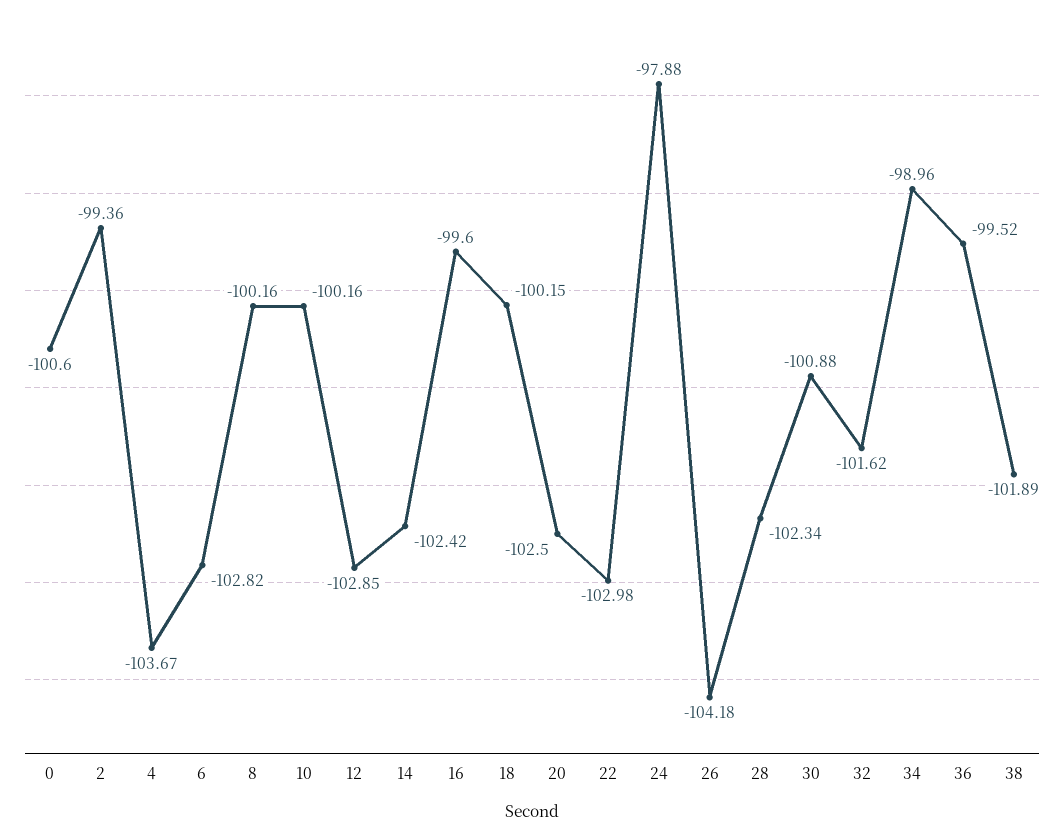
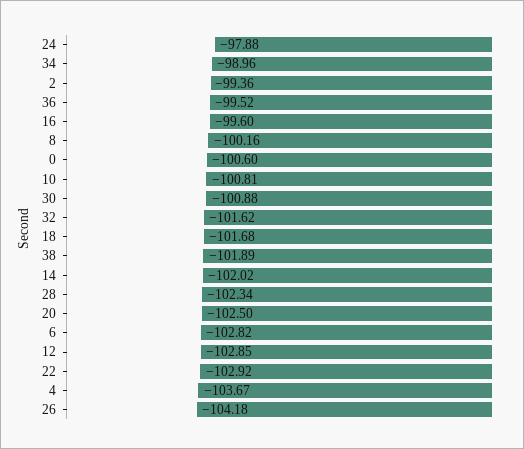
10: -100.16 -> -100.81
14: -102.42 -> -102.02
18: -100.15 -> -101.68
22: -102.98 -> -102.92

